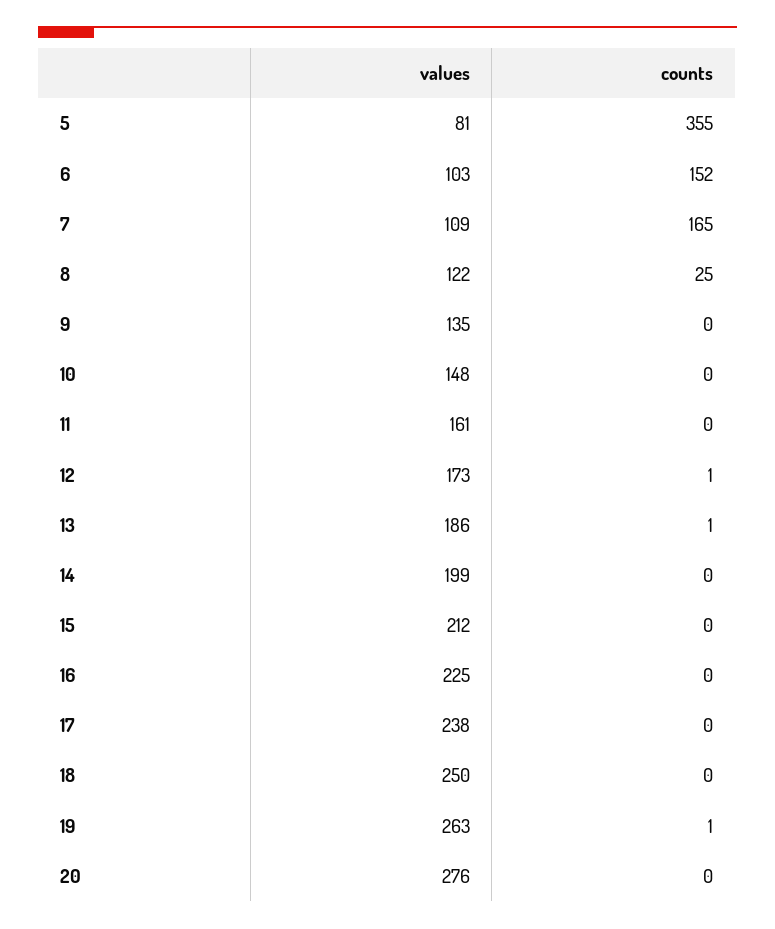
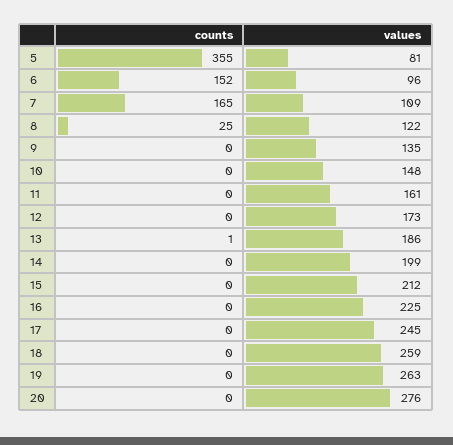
values, 6: 103 -> 96
counts, 12: 1 -> 0
values, 17: 238 -> 245
values, 18: 250 -> 259
counts, 19: 1 -> 0

